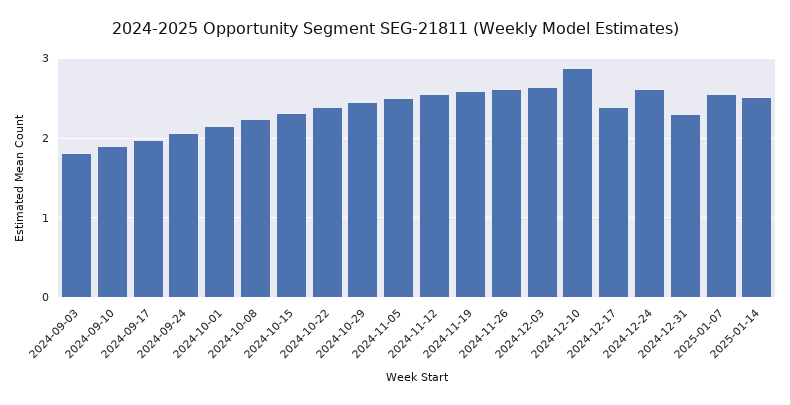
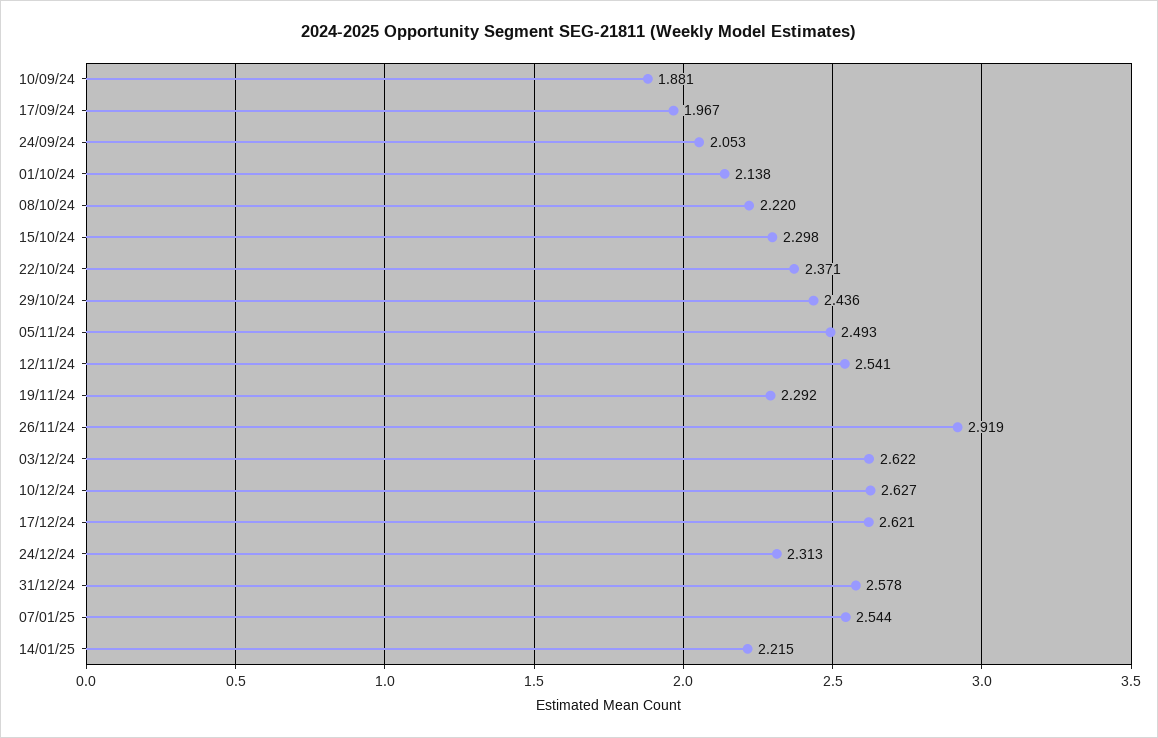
2024-09-03: 1.8 -> none
2024-11-19: 2.6 -> 2.292
2024-11-26: 2.6 -> 2.919
2024-12-10: 2.9 -> 2.627
2024-12-17: 2.4 -> 2.621
2024-12-24: 2.6 -> 2.313
2024-12-31: 2.3 -> 2.578
2025-01-14: 2.5 -> 2.215

